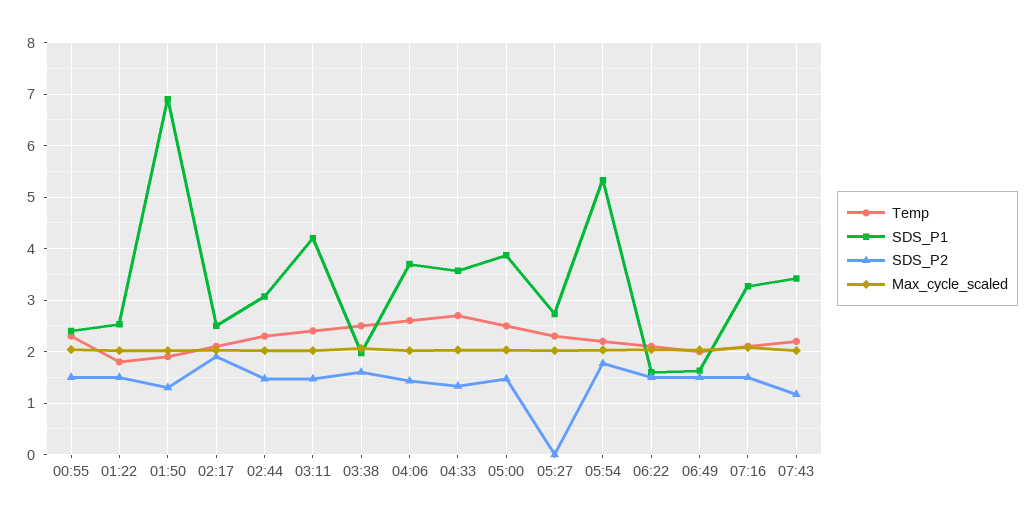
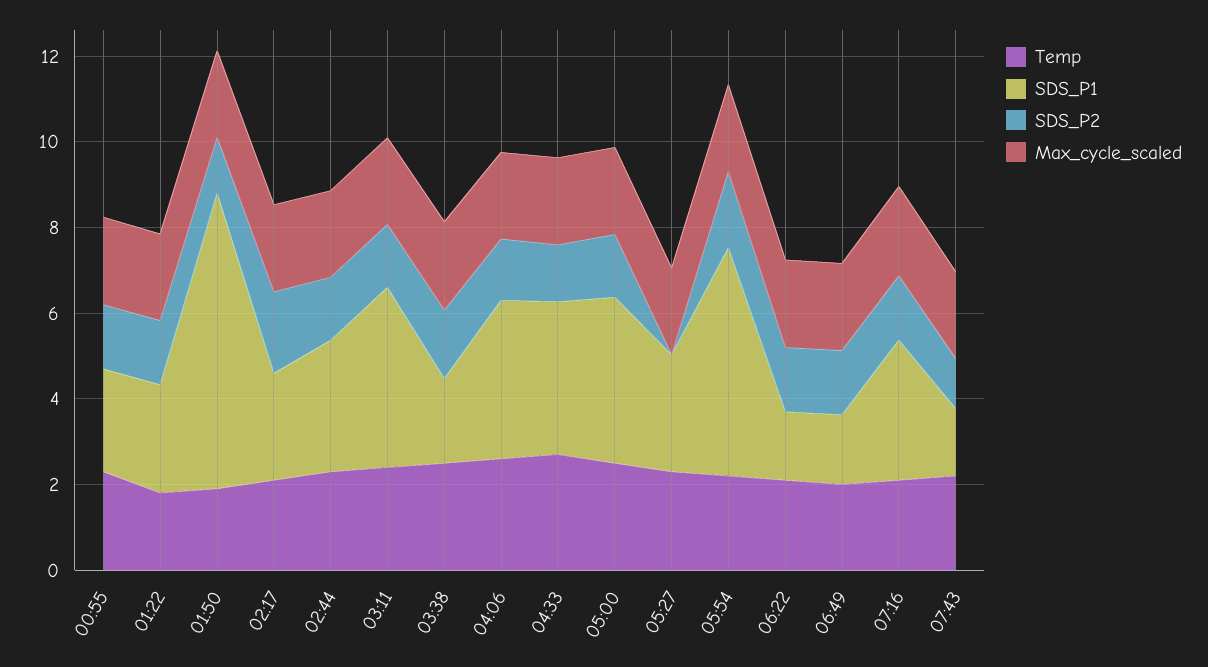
SDS_P1, 07:43: 3.4 -> 1.5

